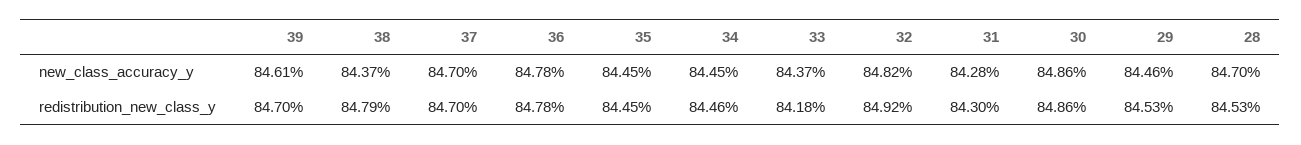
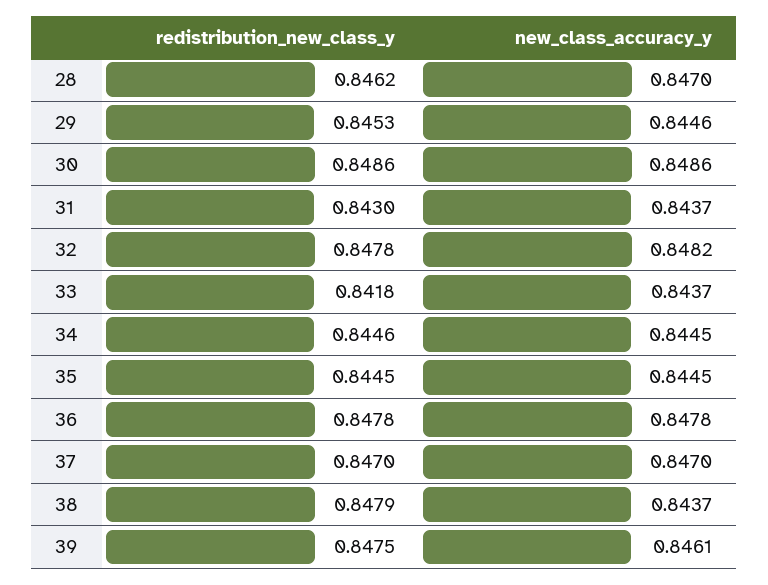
31, new_class_accuracy_y: 0.8428 -> 0.8437
39, redistribution_new_class_y: 0.847 -> 0.8475
32, redistribution_new_class_y: 0.8492 -> 0.8478
28, redistribution_new_class_y: 0.8453 -> 0.8462

